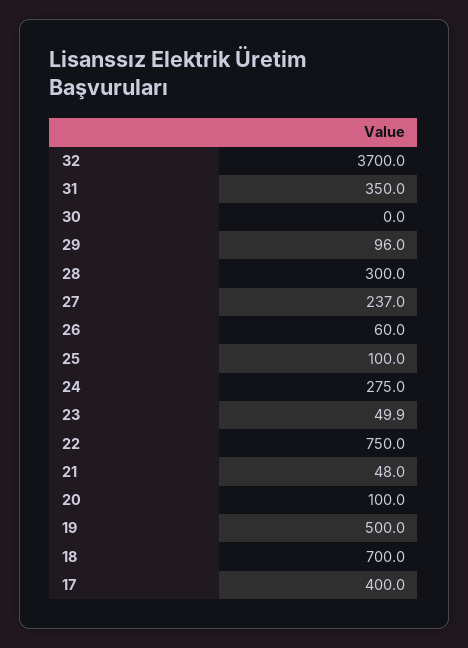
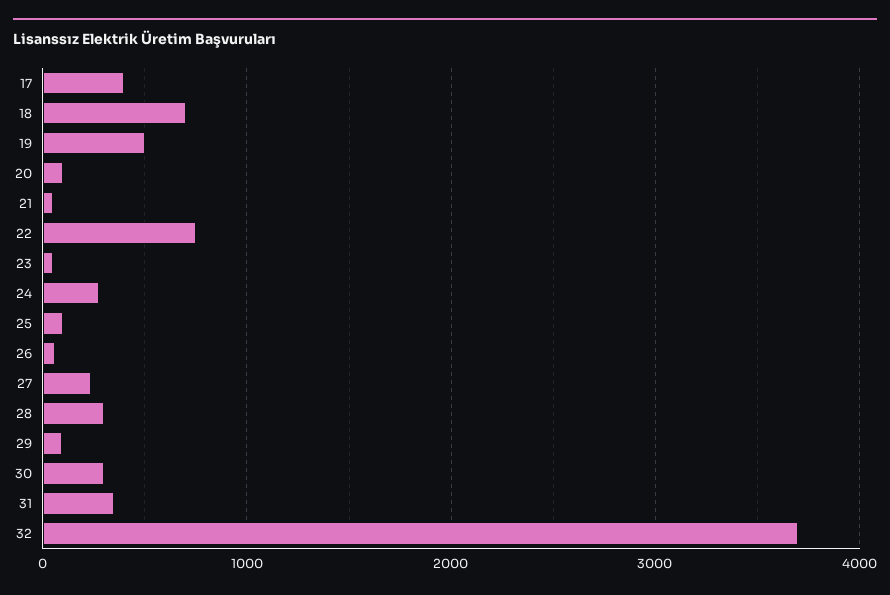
30: 0 -> 300

